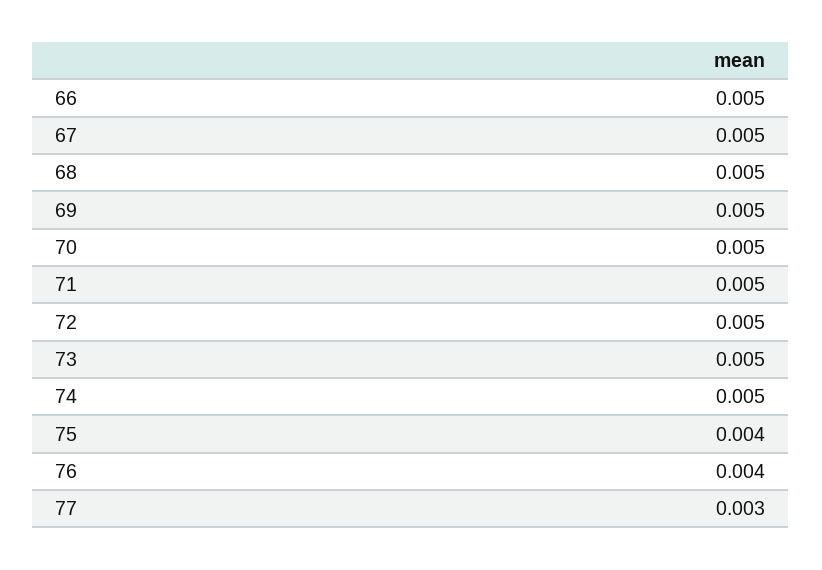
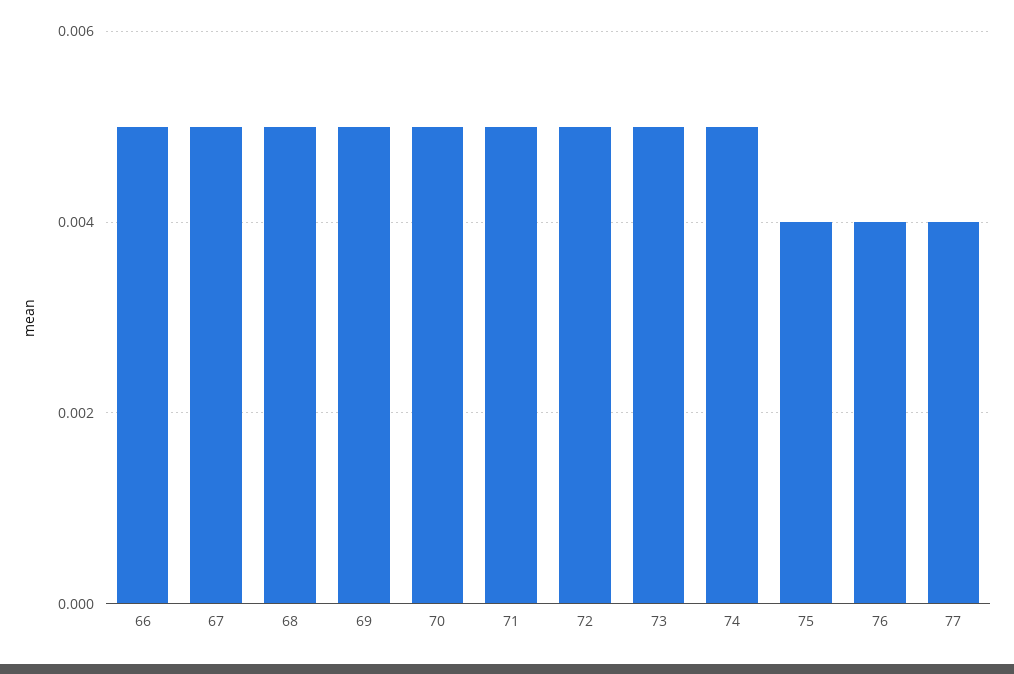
77: 0.003 -> 0.004

